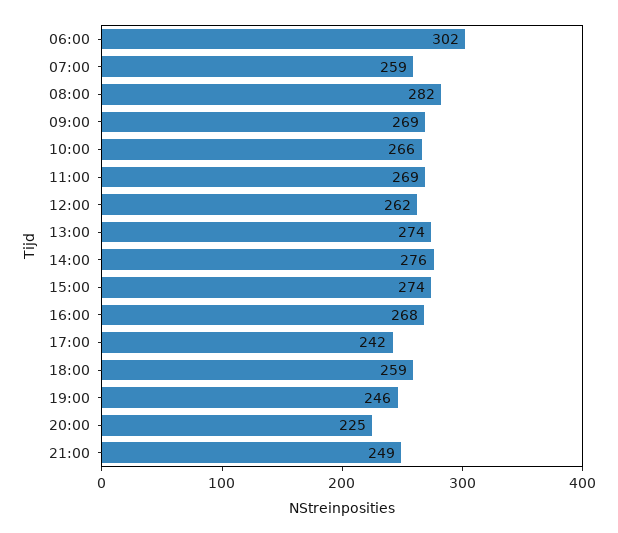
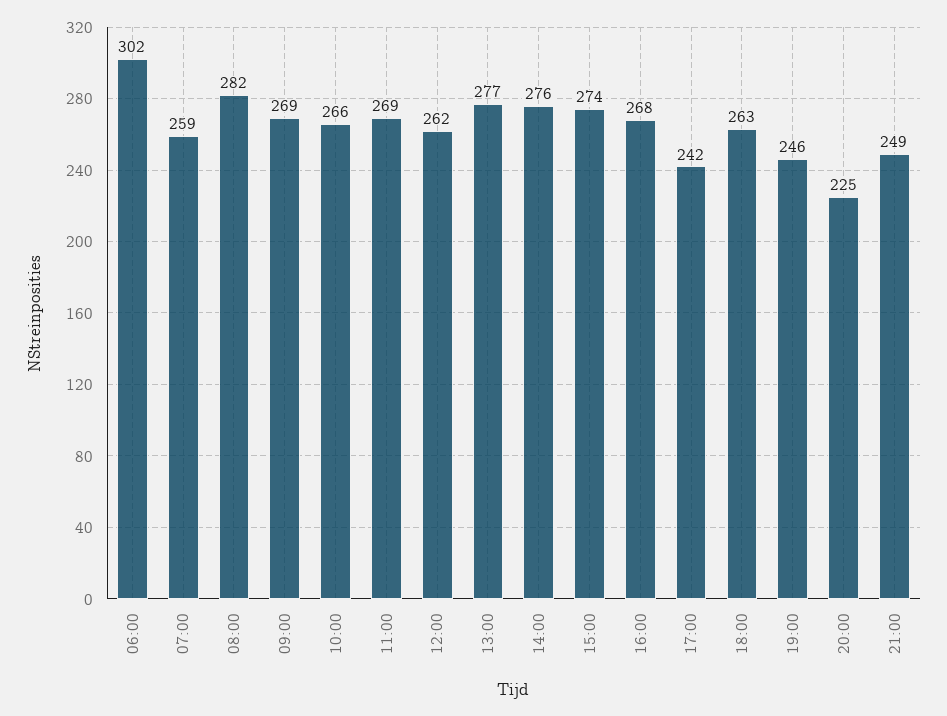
13:00: 274 -> 277
18:00: 259 -> 263

